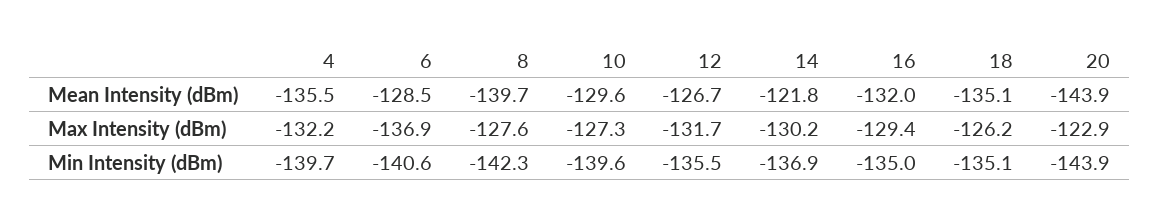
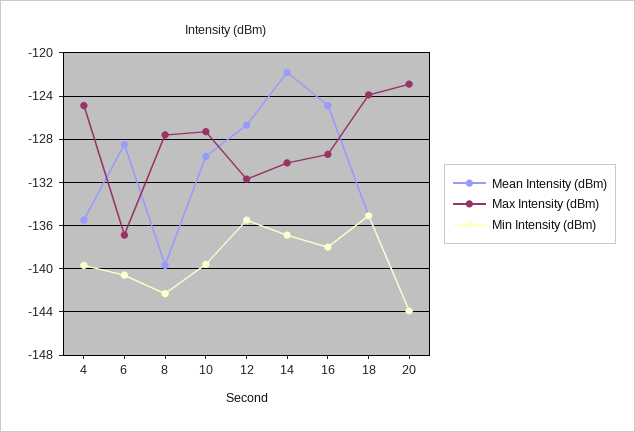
Mean Intensity (dBm), 16: -132 -> -125
Max Intensity (dBm), 4: -132.2 -> -125
Max Intensity (dBm), 18: -126.2 -> -124
Min Intensity (dBm), 16: -135 -> -138

